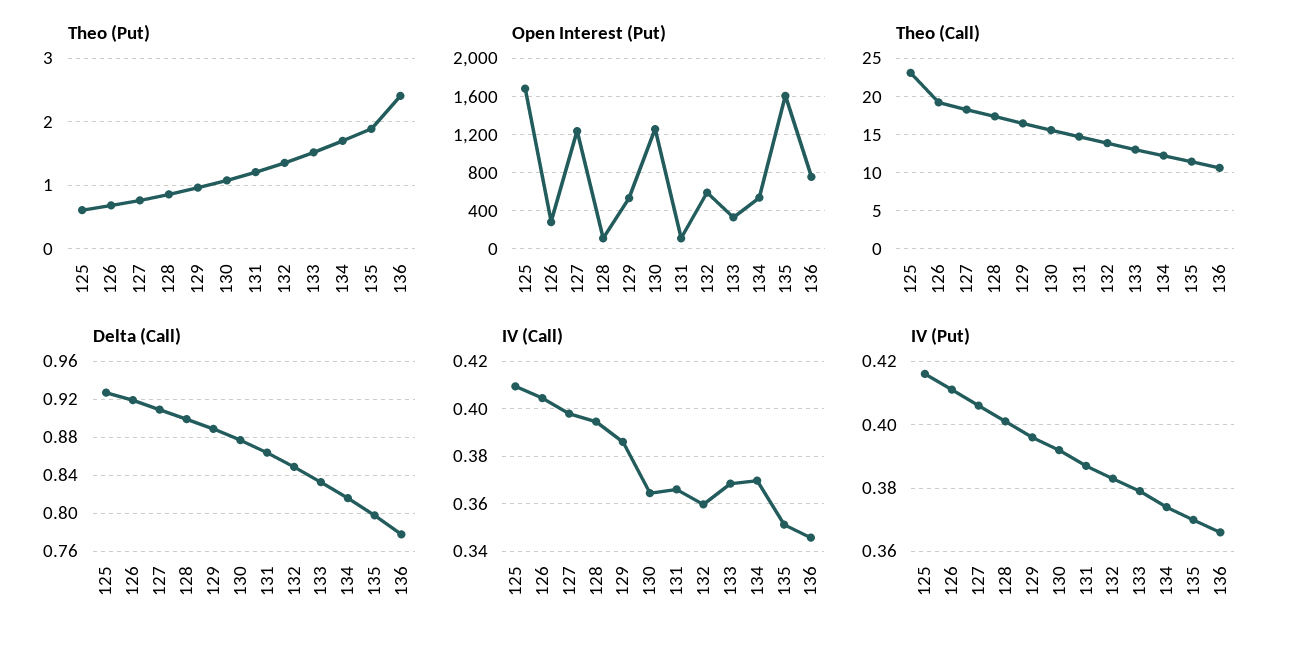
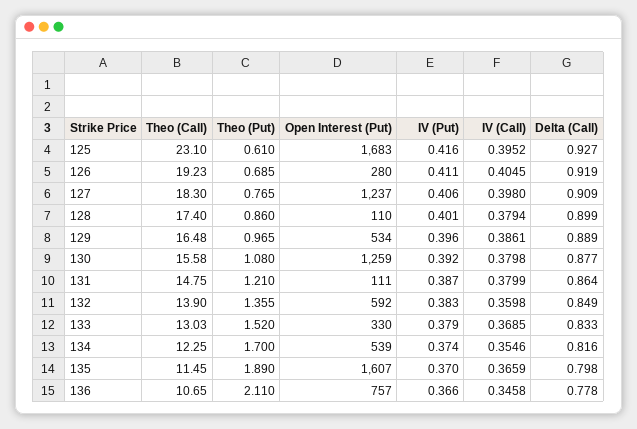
Theo (Put), 136: 2.4 -> 2.11
IV (Call), 125: 0.41 -> 0.3952
IV (Call), 128: 0.395 -> 0.3794
IV (Call), 130: 0.365 -> 0.3798
IV (Call), 131: 0.365 -> 0.3799
IV (Call), 134: 0.37 -> 0.3546
IV (Call), 135: 0.35 -> 0.3659

